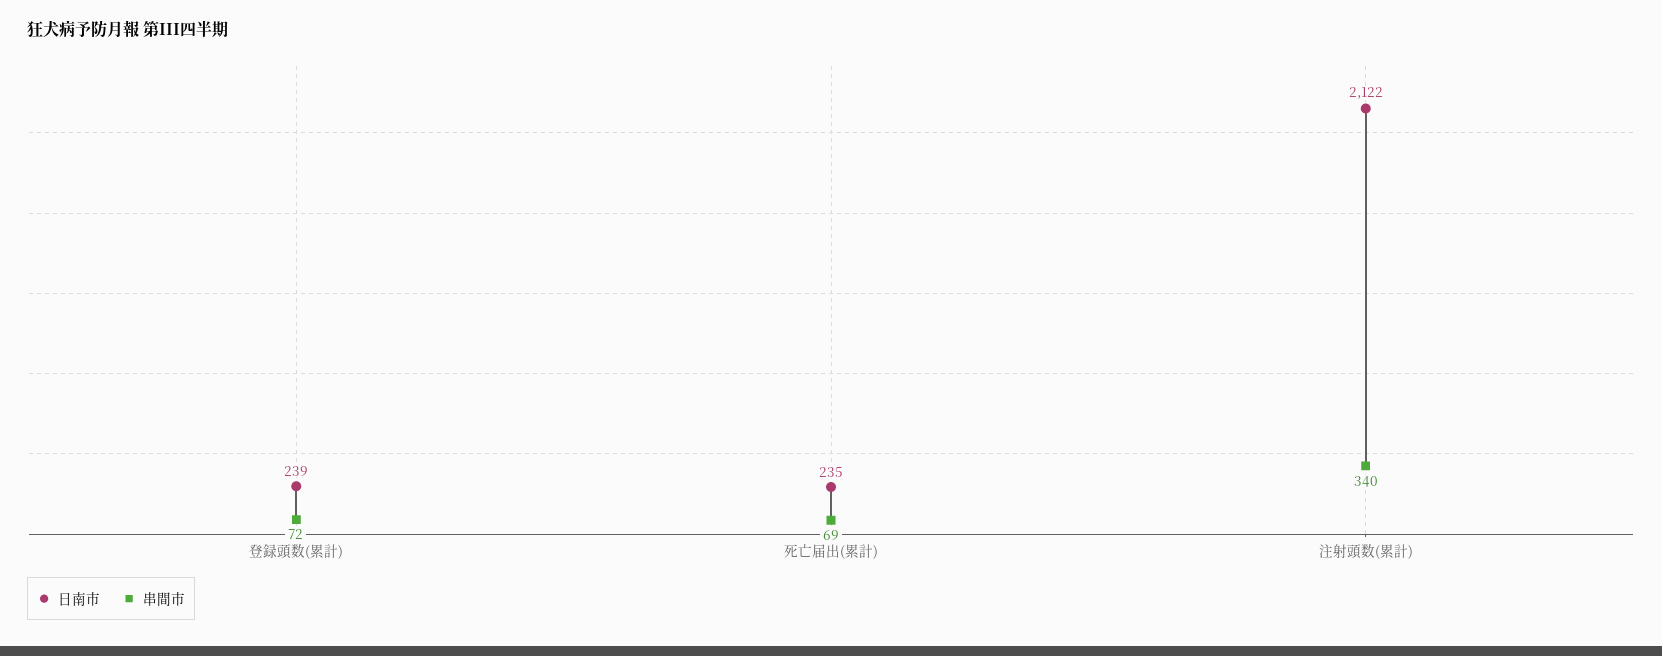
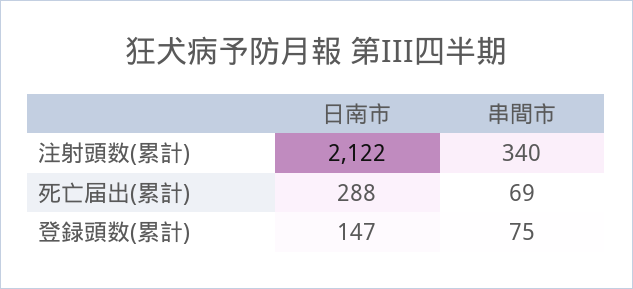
日南市, 登録頭数(累計): 239 -> 147
串間市, 登録頭数(累計): 72 -> 75
日南市, 死亡届出(累計): 235 -> 288

